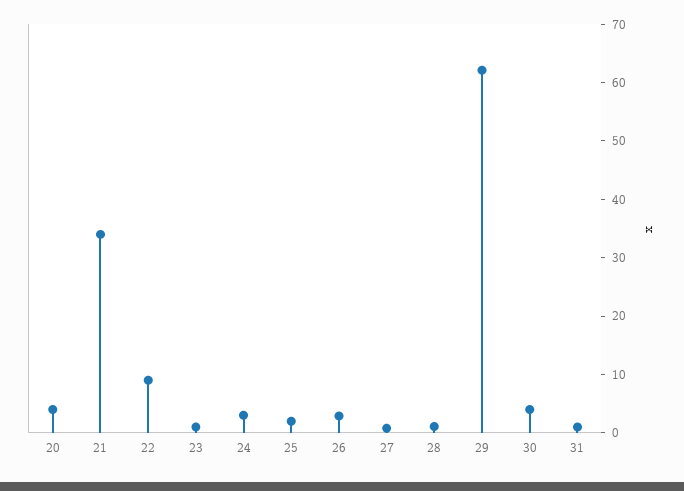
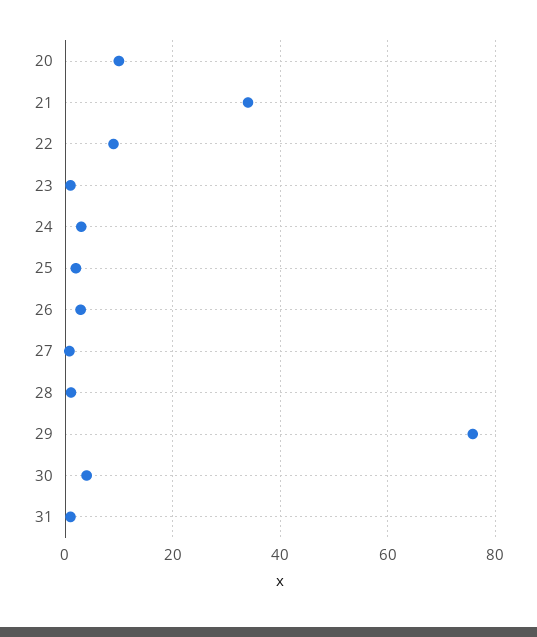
20: 4 -> 10
29: 62 -> 76

